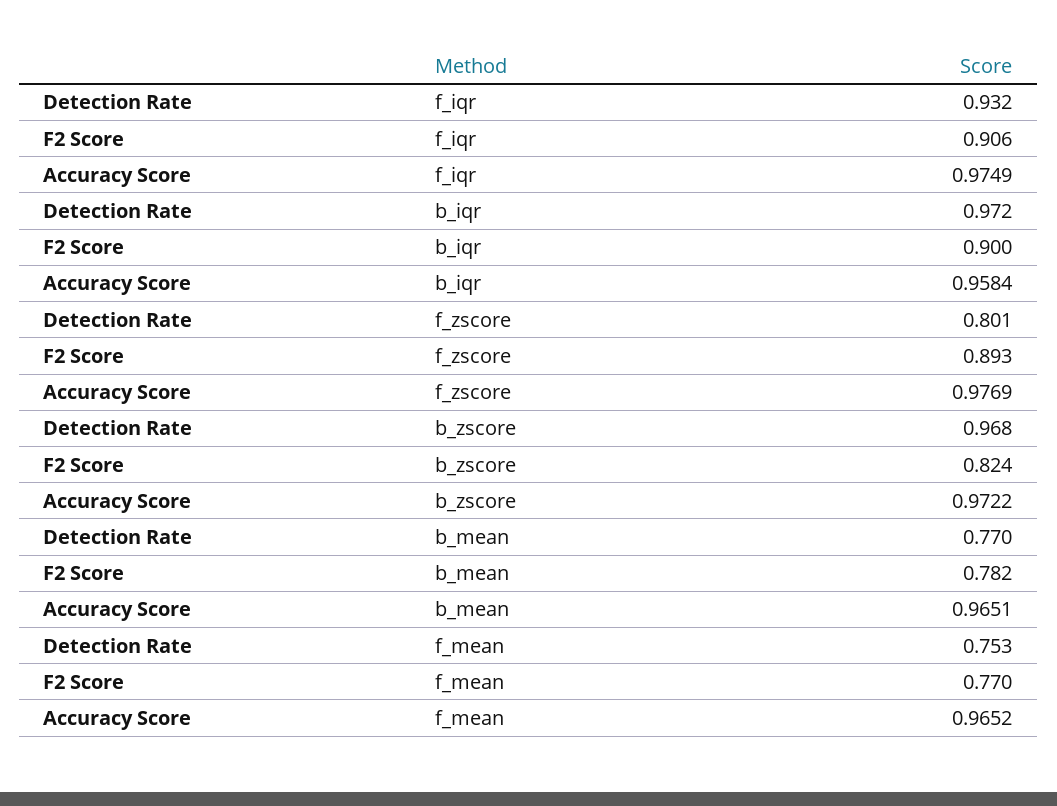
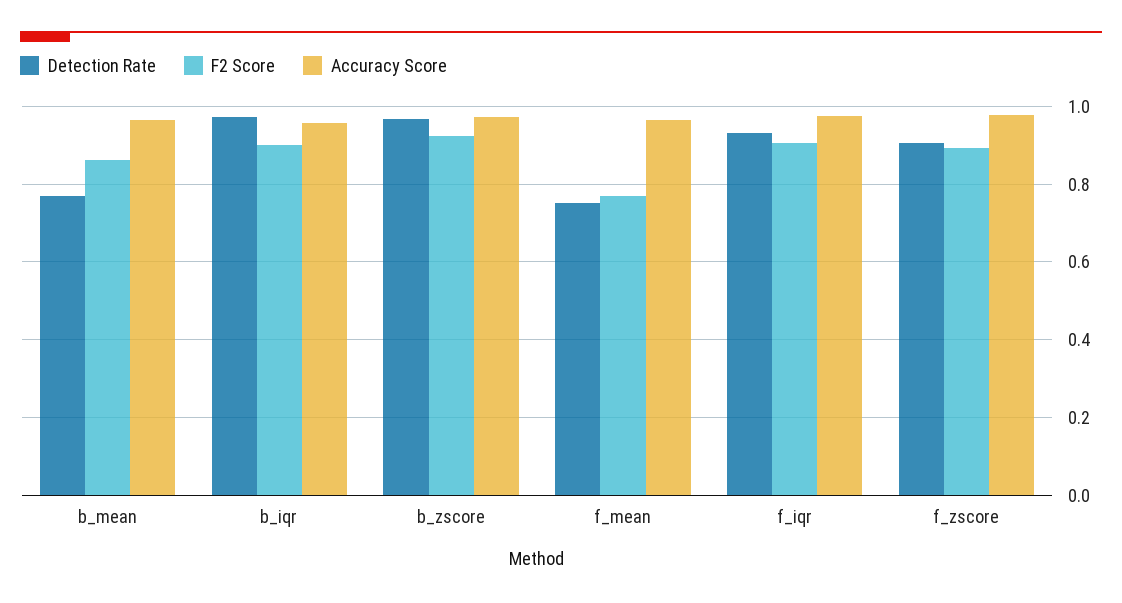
Detection Rate, f_zscore: 0.801 -> 0.9
F2 Score, b_zscore: 0.824 -> 0.92
F2 Score, b_mean: 0.782 -> 0.86

